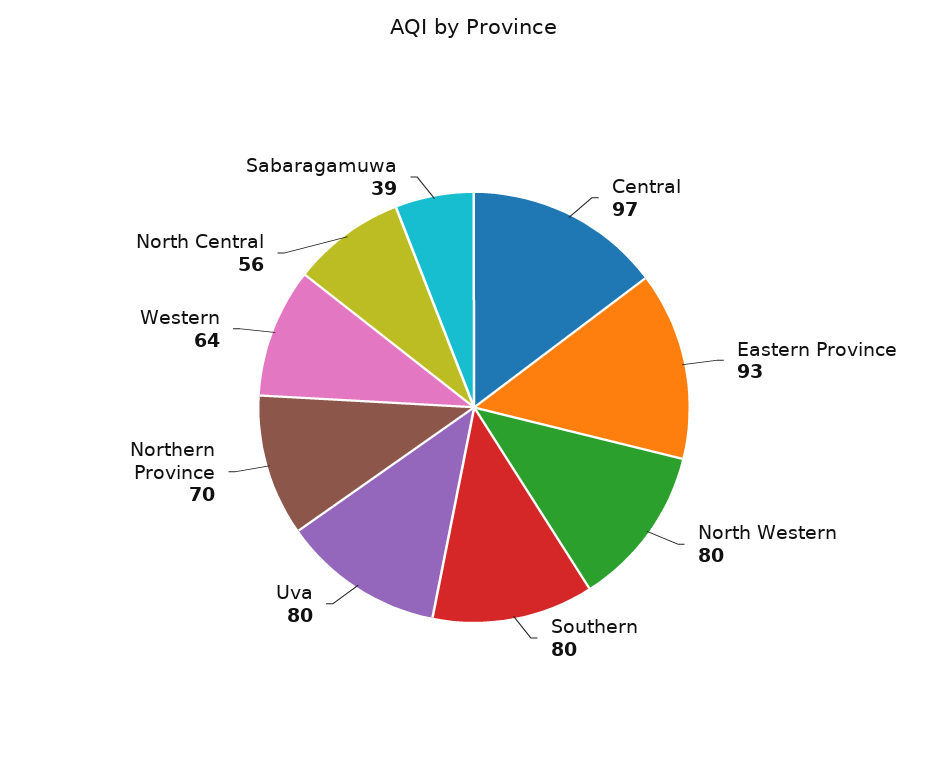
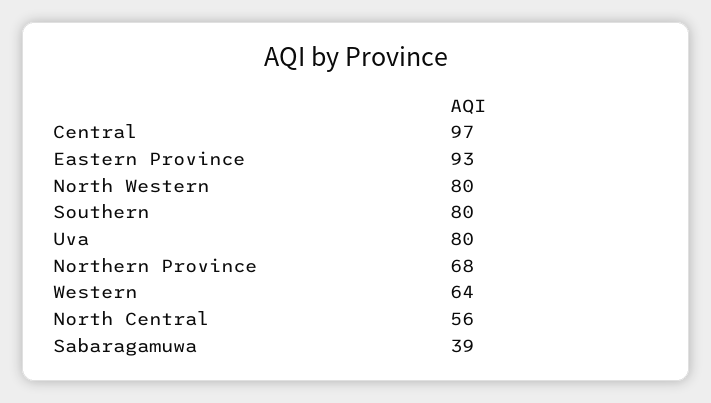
Northern Province: 70 -> 68

